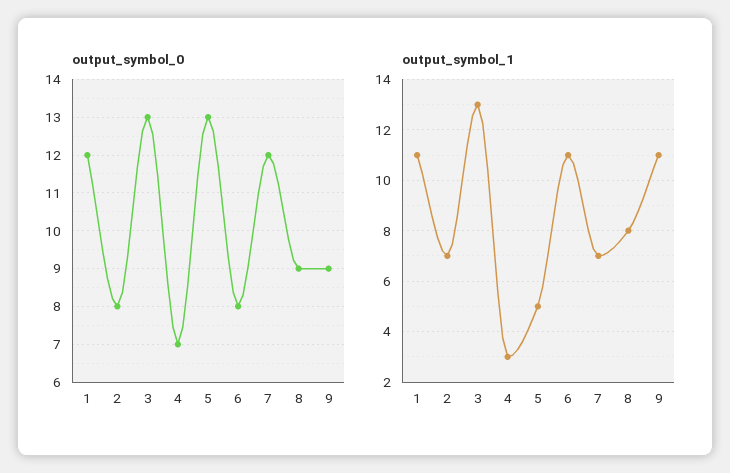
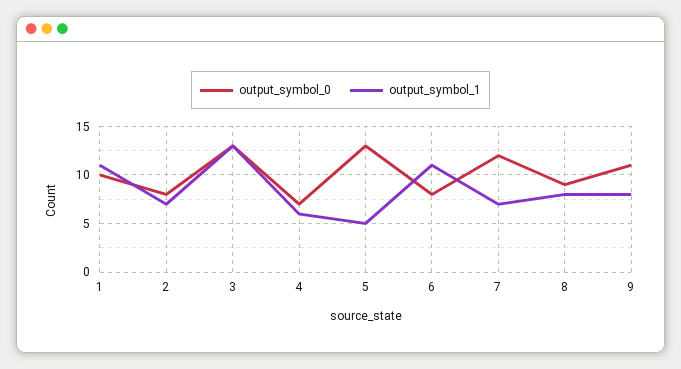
output_symbol_0, 1: 12 -> 10
output_symbol_0, 9: 9 -> 11
output_symbol_1, 4: 3 -> 6
output_symbol_1, 9: 11 -> 8

